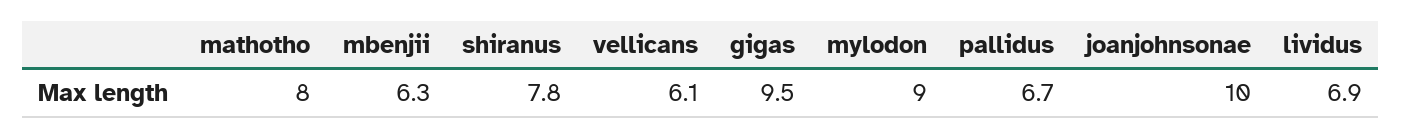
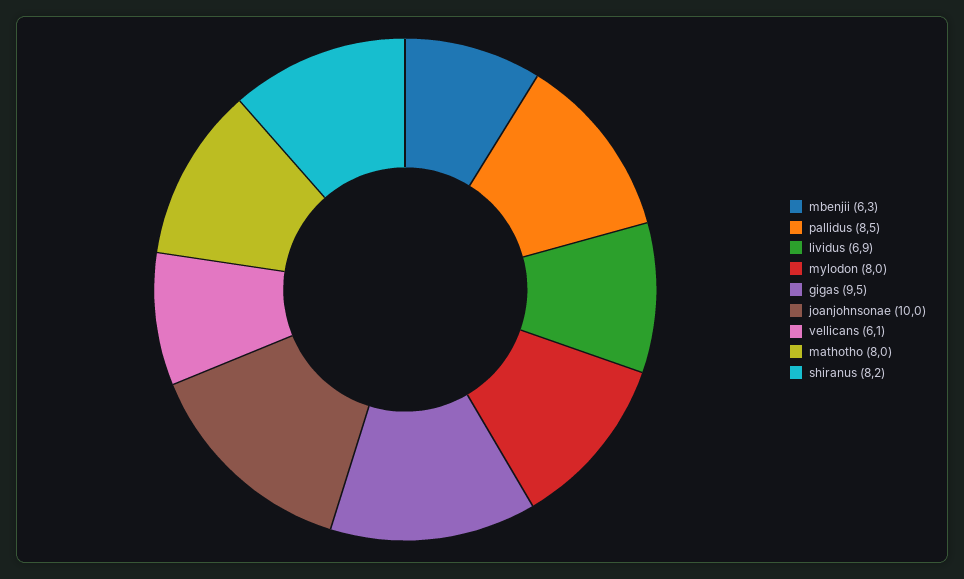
shiranus: 7.8 -> 8.2
mylodon: 9 -> 8
pallidus: 6.7 -> 8.5

